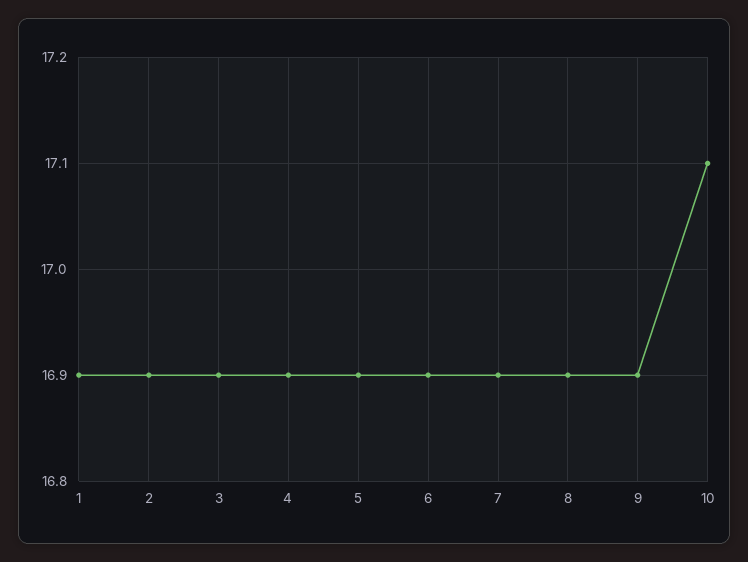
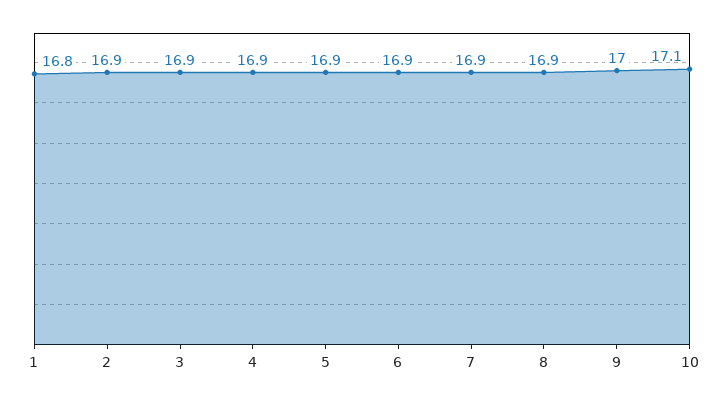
1: 16.9 -> 16.8
9: 16.9 -> 17

